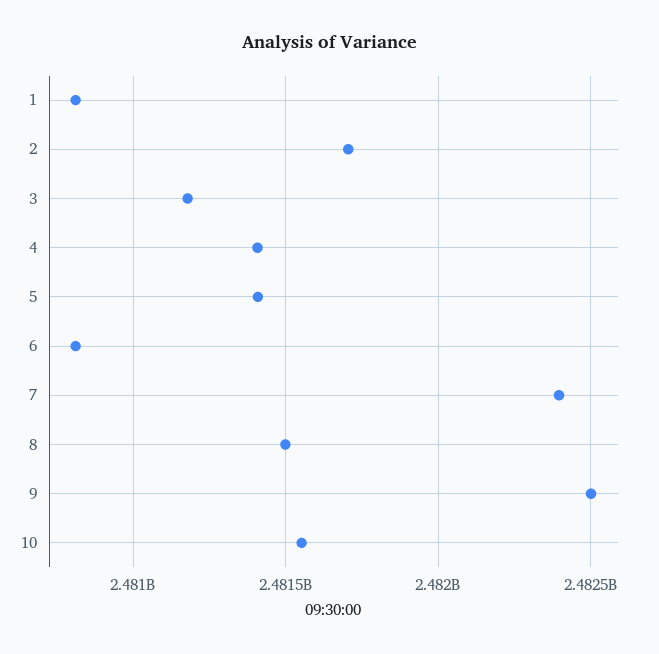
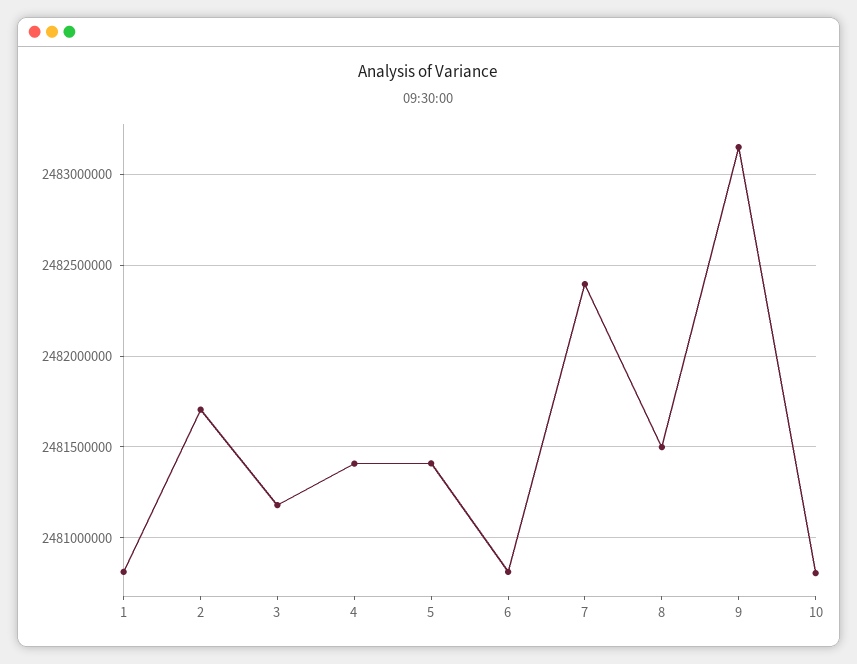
9: 2482500000 -> 2483150000
10: 2481550000 -> 2480800000

